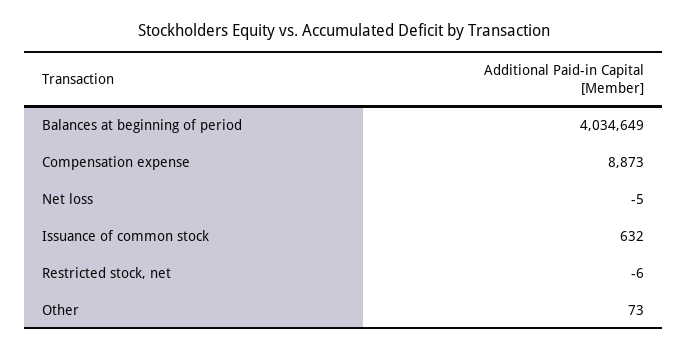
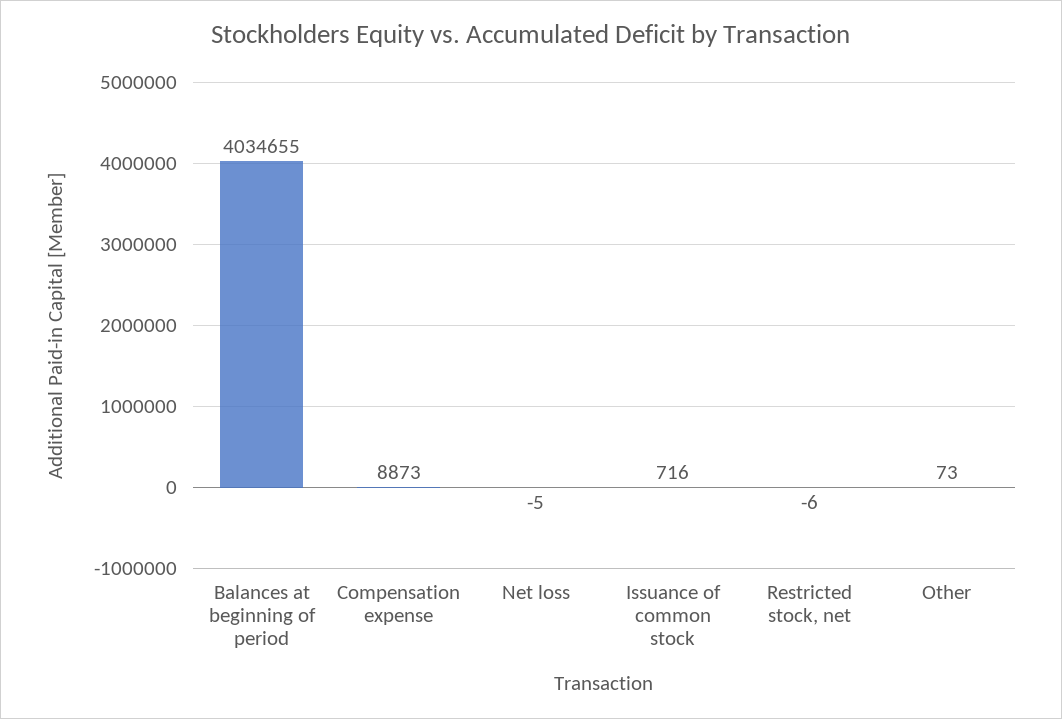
Balances at beginning of period: 4034649 -> 4034655
Issuance of common stock: 632 -> 716

